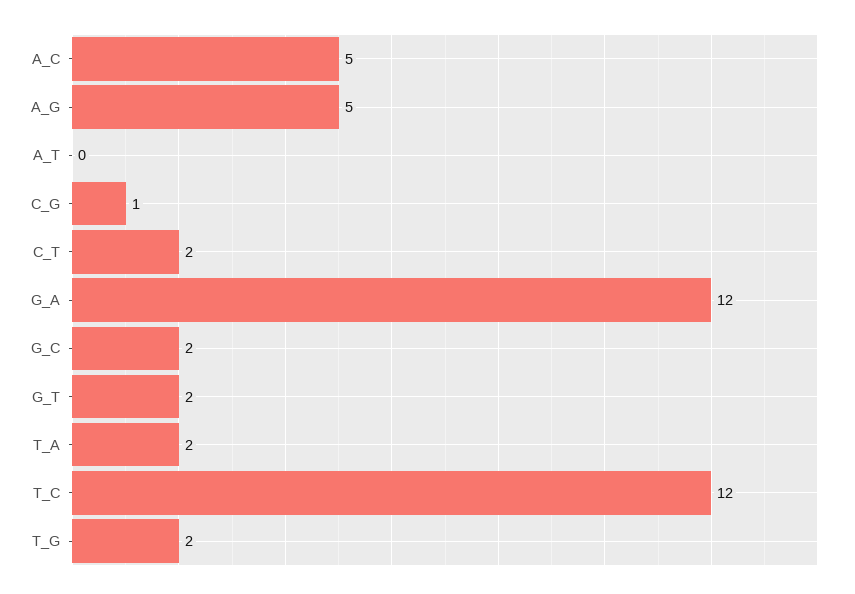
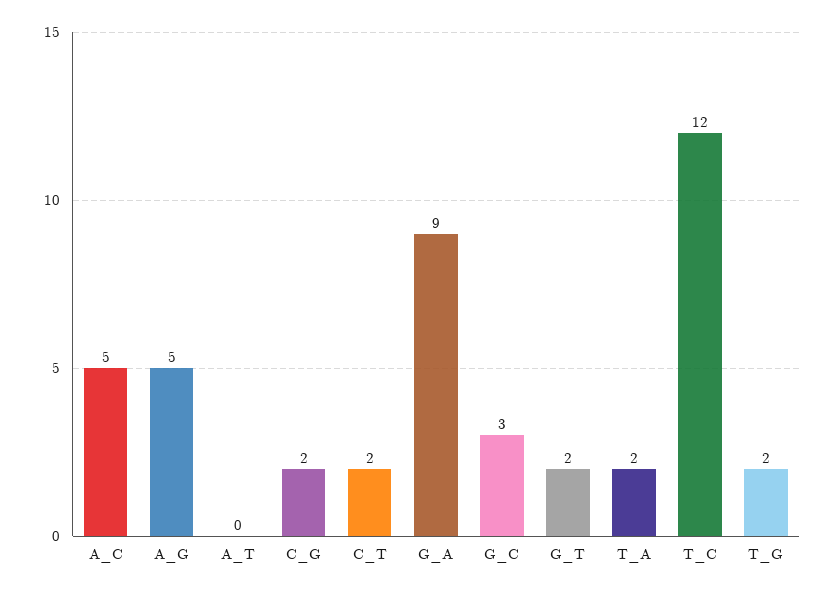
C_G: 1 -> 2
G_A: 12 -> 9
G_C: 2 -> 3

